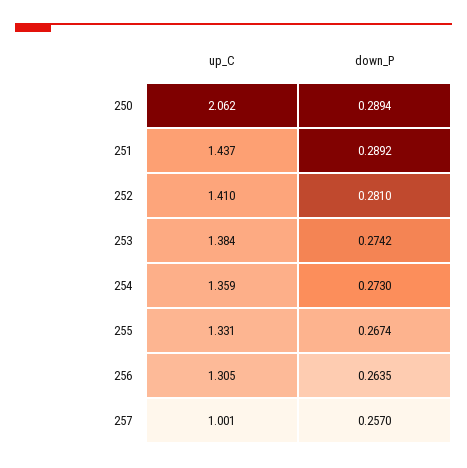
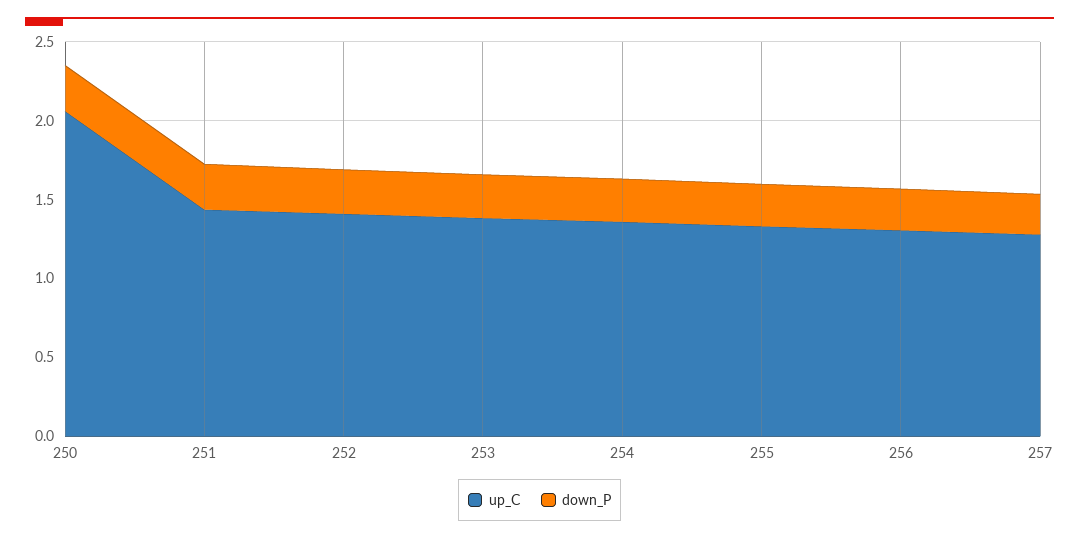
up_C, 257: 1.001 -> 1.3

